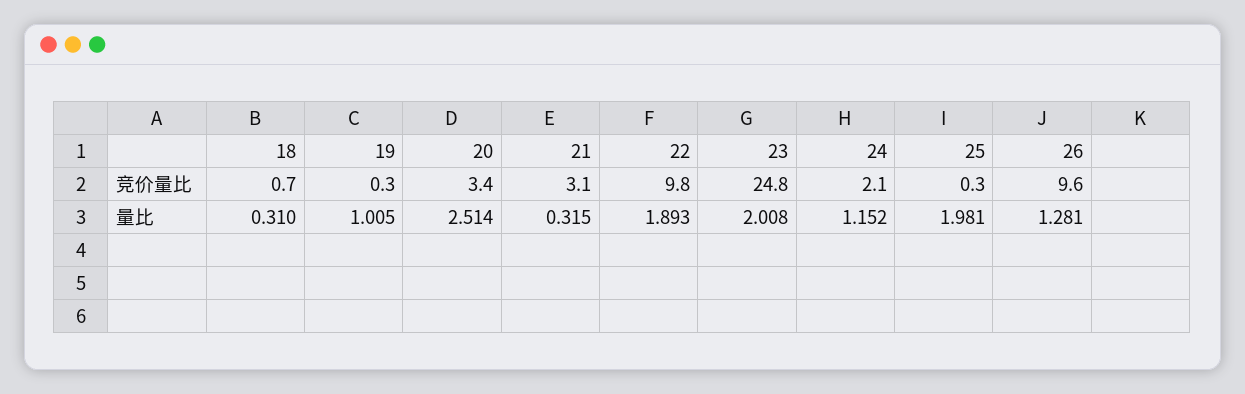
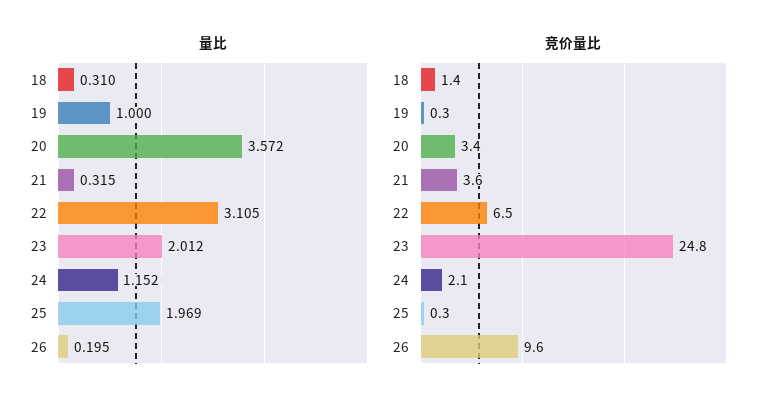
竞价量比, 18: 0.7 -> 1.4
竞价量比, 21: 3.1 -> 3.6
竞价量比, 22: 9.8 -> 6.5
量比, 19: 1.005 -> 1
量比, 20: 2.514 -> 3.572
量比, 22: 1.893 -> 3.105
量比, 23: 2.008 -> 2.012
量比, 25: 1.981 -> 1.969
量比, 26: 1.281 -> 0.195

